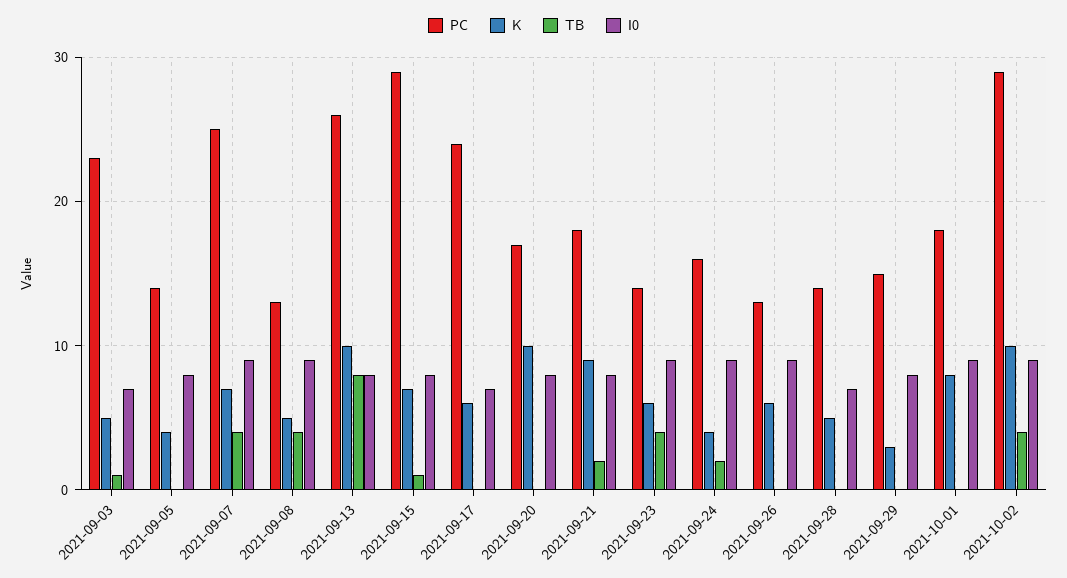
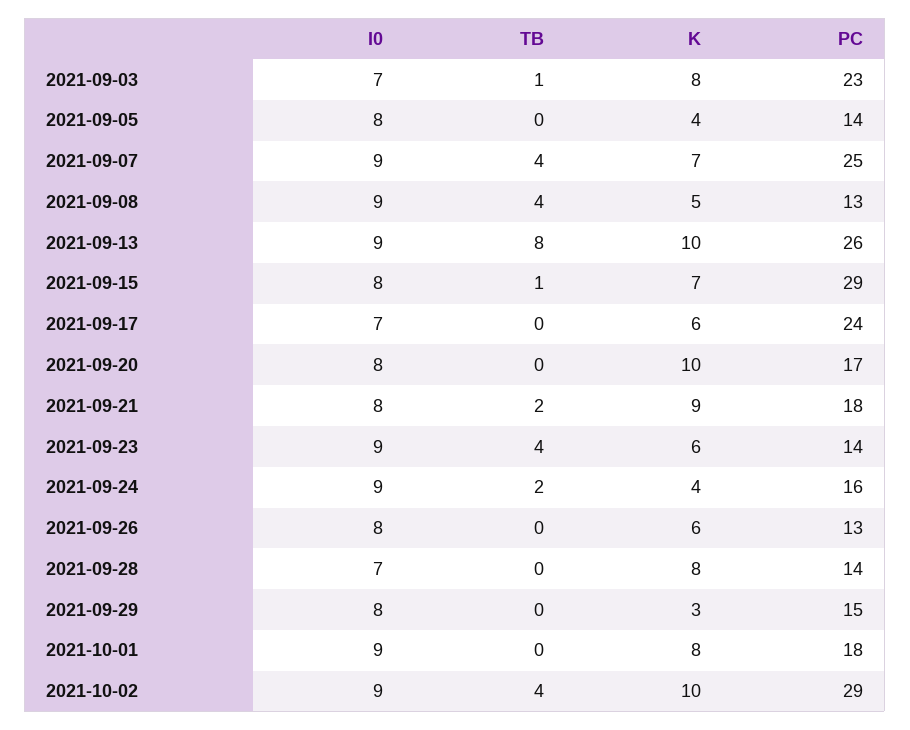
K, 2021-09-03: 5 -> 8
I0, 2021-09-13: 8 -> 9
I0, 2021-09-26: 9 -> 8
K, 2021-09-28: 5 -> 8

